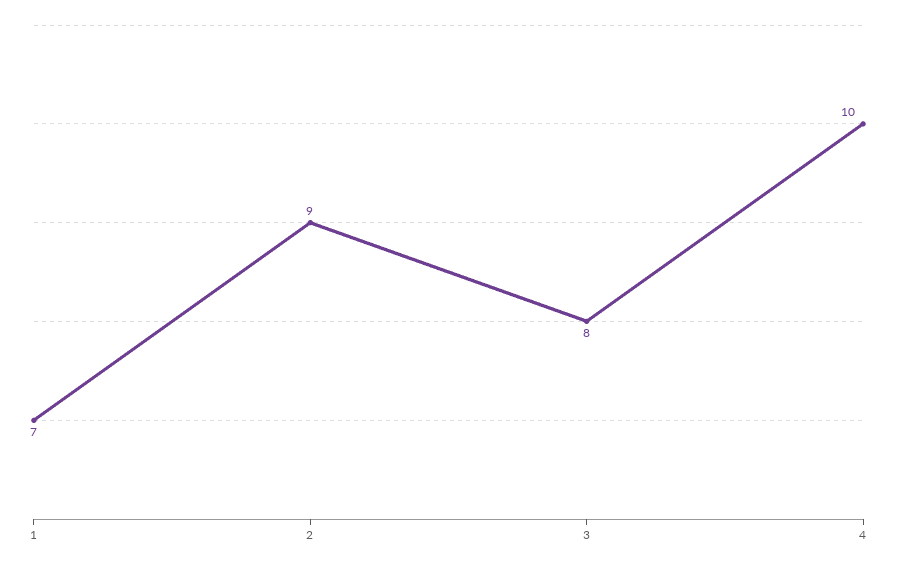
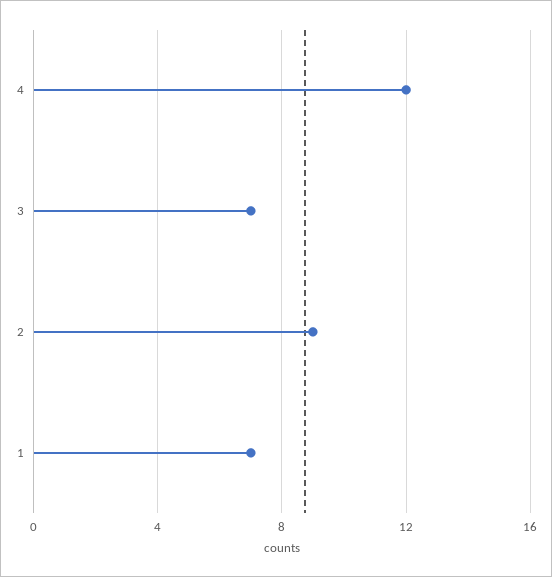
3: 8 -> 7
4: 10 -> 12

